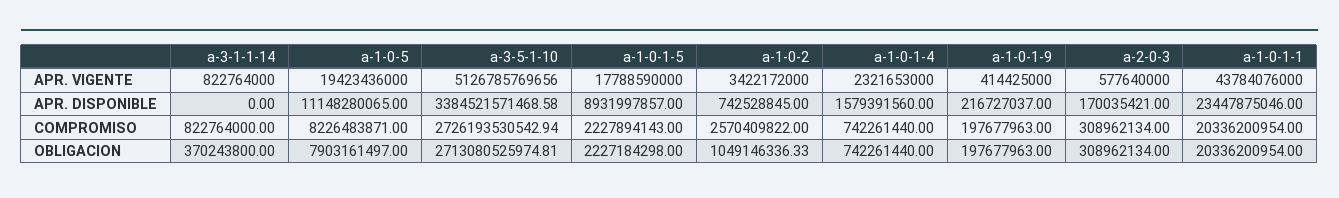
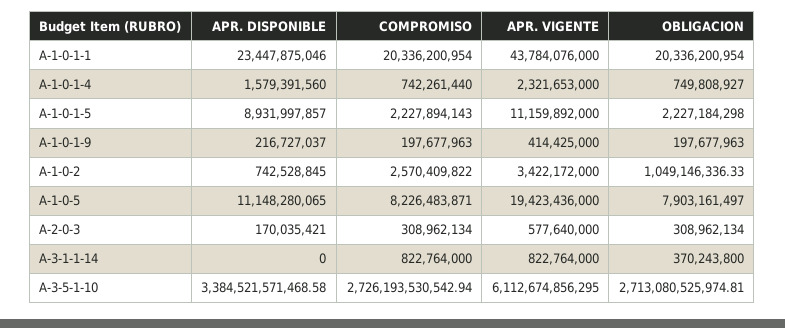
a-3-5-1-10, APR. VIGENTE: 5126785769656 -> 6112674856295
a-1-0-1-5, APR. VIGENTE: 17788590000 -> 11159892000
a-1-0-1-4, OBLIGACION: 742261440 -> 749808927

